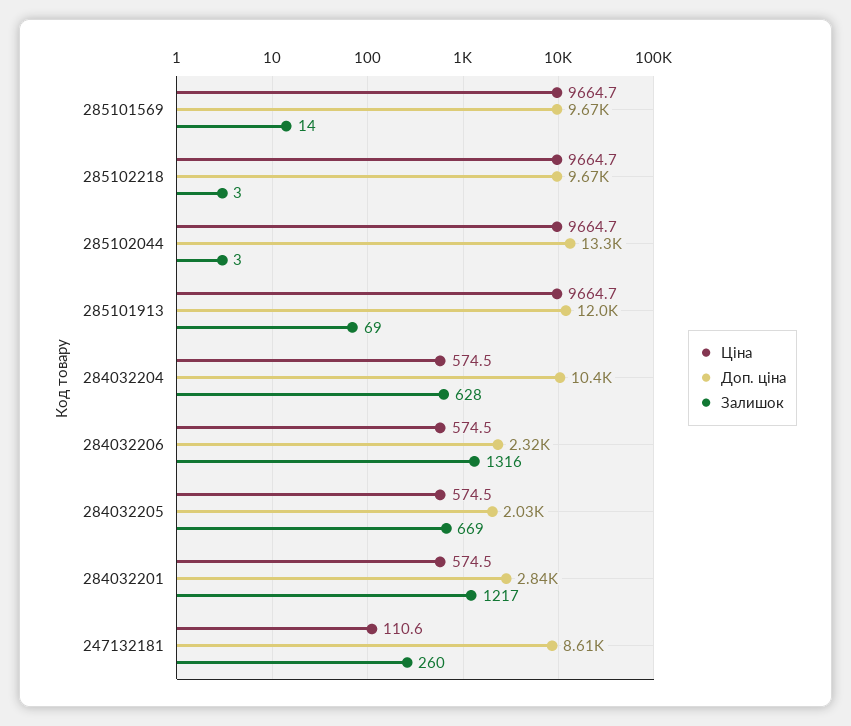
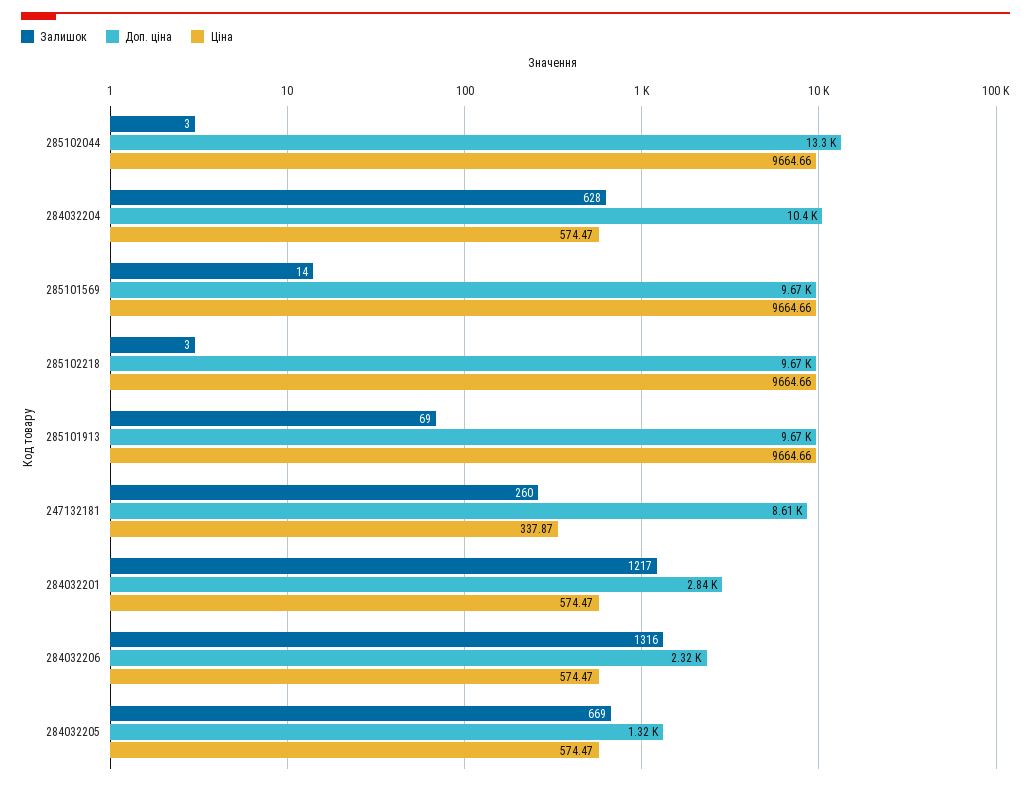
Доп. ціна, 285101913: 12000 -> 9670
Доп. ціна, 284032205: 2030 -> 1320
Ціна, 247132181: 110.6 -> 337.87

